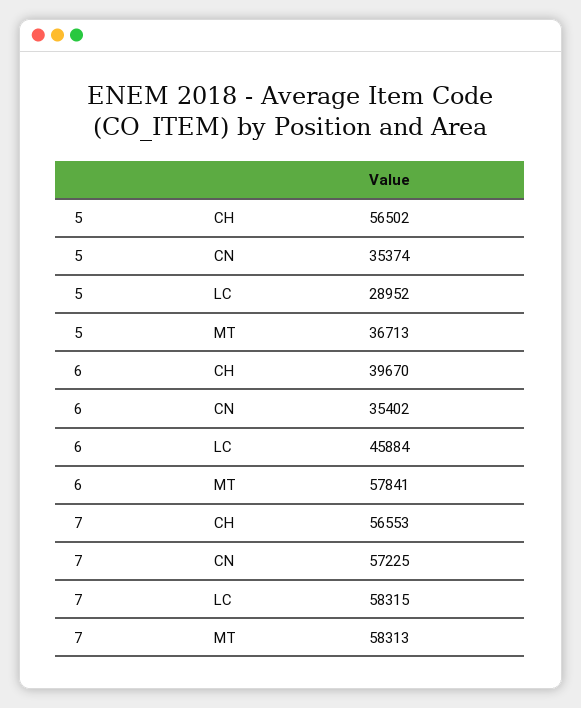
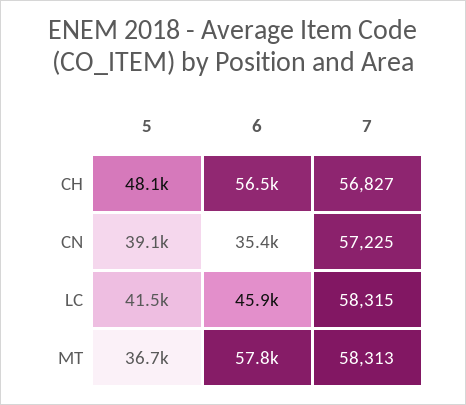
5, CH: 56502 -> 48100
5, CN: 35374 -> 39100
5, LC: 28952 -> 41500
6, CH: 39670 -> 56500
7, CH: 56553 -> 56827

